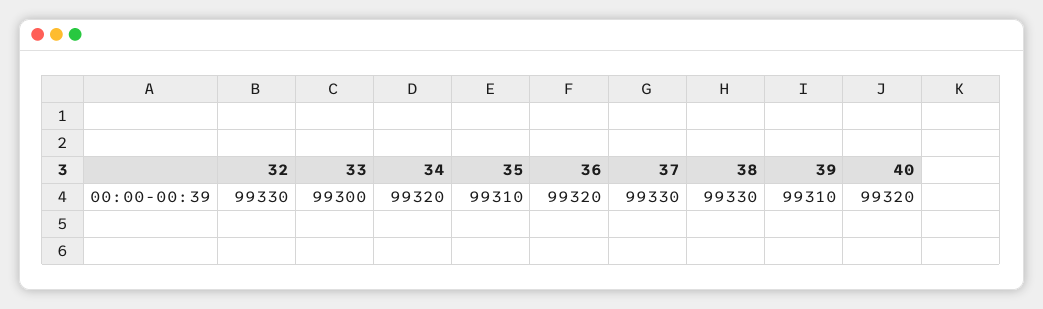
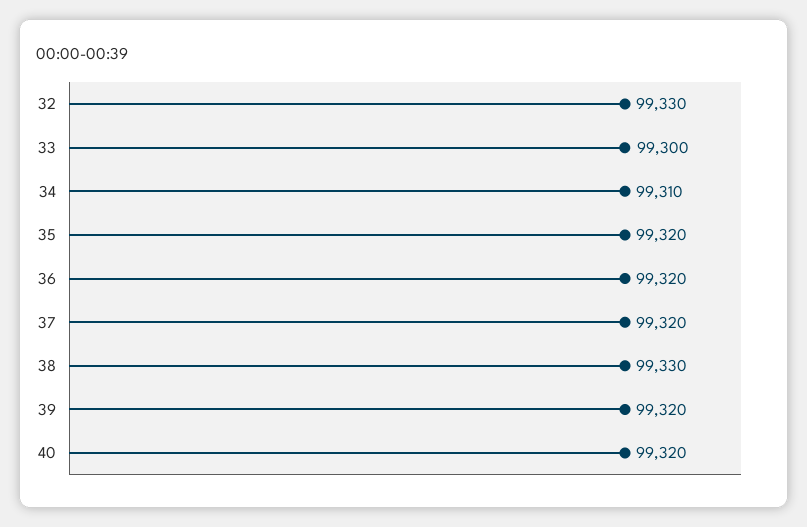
34: 99320 -> 99310
35: 99310 -> 99320
37: 99330 -> 99320
39: 99310 -> 99320

